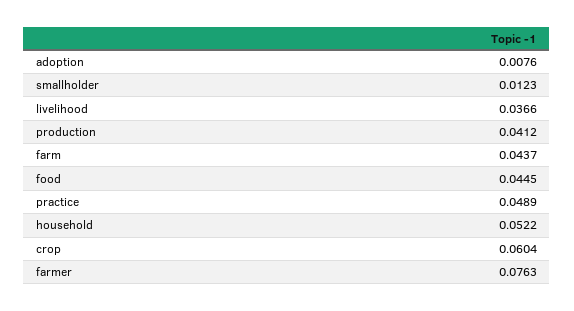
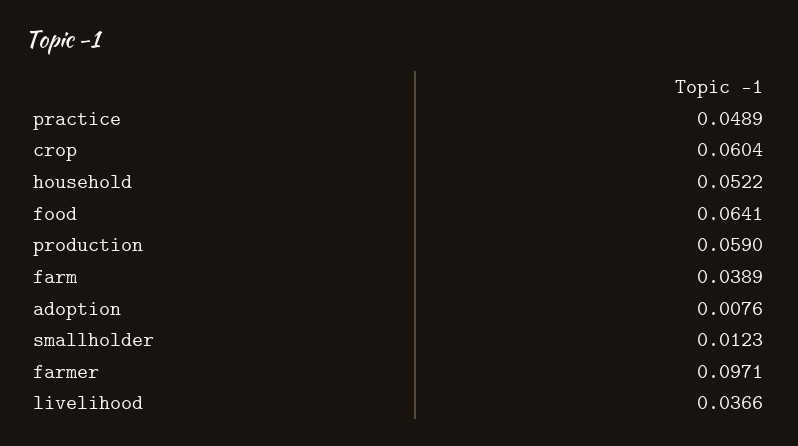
production: 0.0412 -> 0.059
farm: 0.0437 -> 0.0389
food: 0.0445 -> 0.0641
farmer: 0.0763 -> 0.0971

